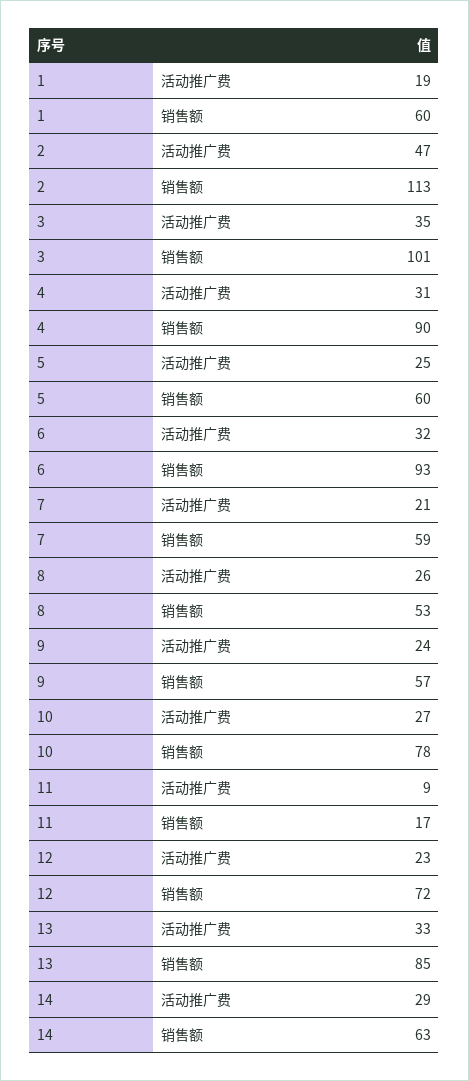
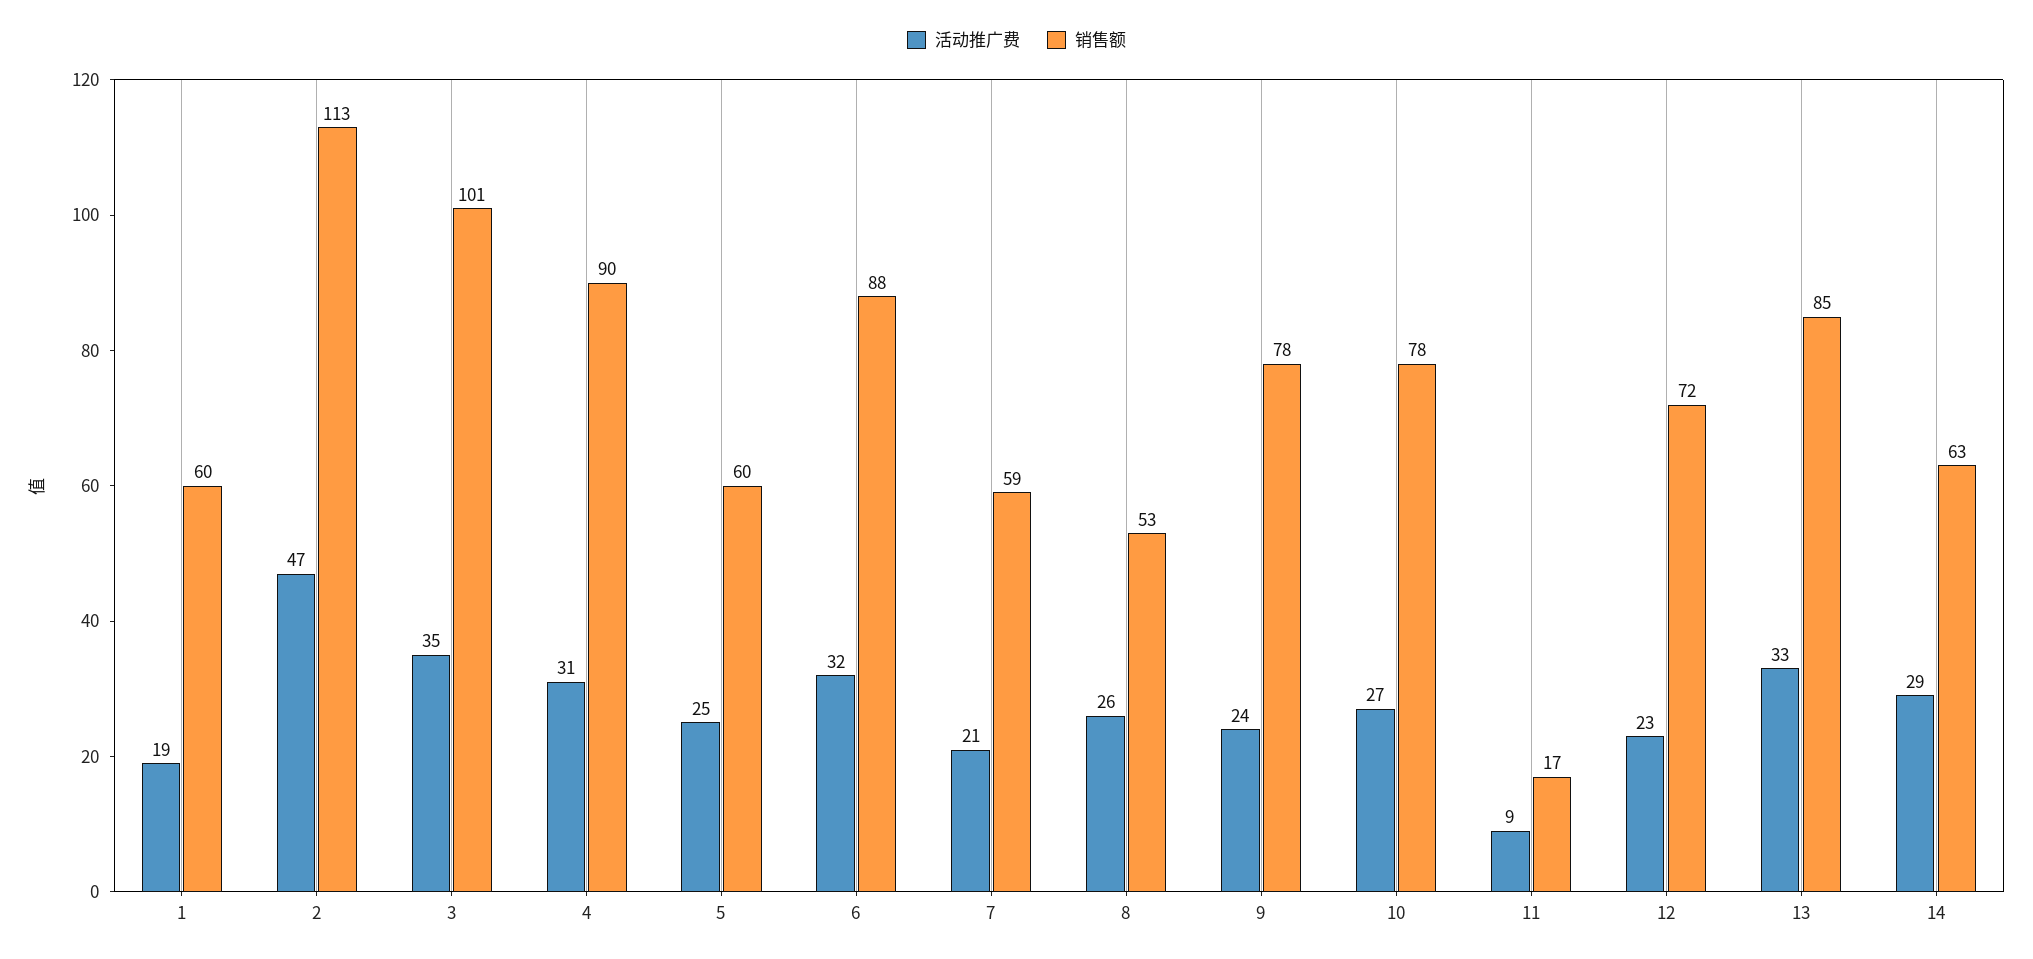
销售额, 6: 93 -> 88
销售额, 9: 57 -> 78

